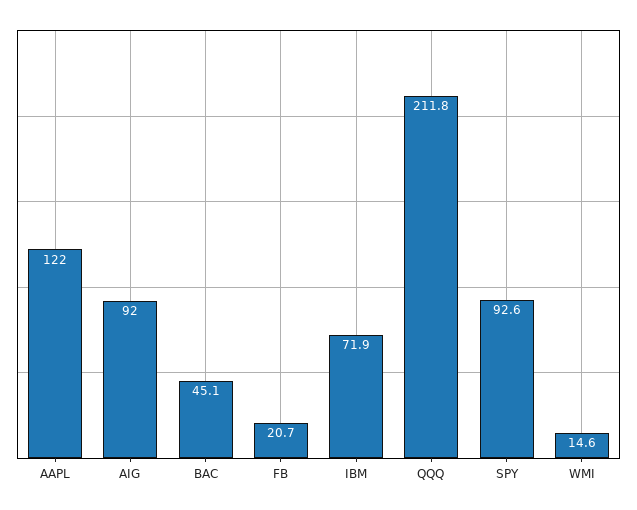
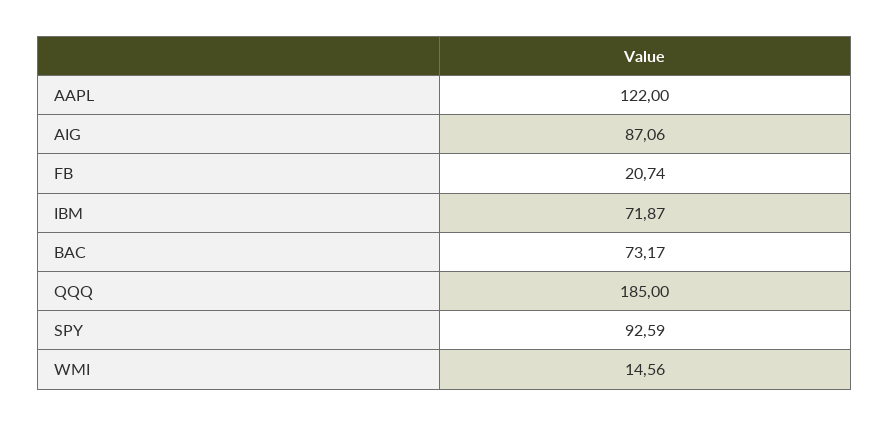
AIG: 92 -> 87.06
BAC: 45.1 -> 73.17
QQQ: 211.8 -> 185

